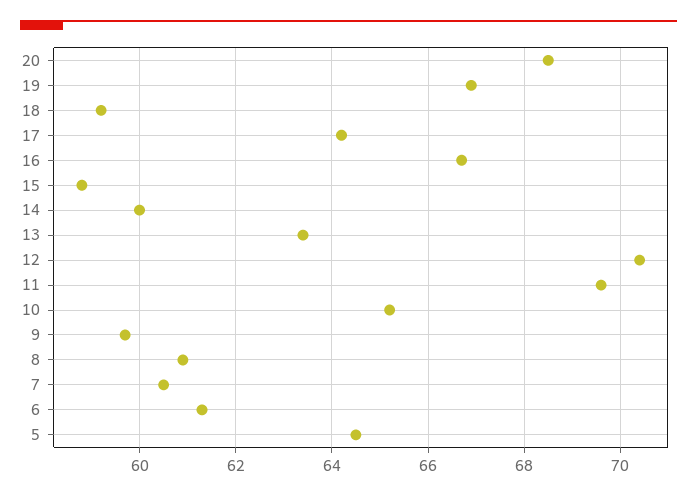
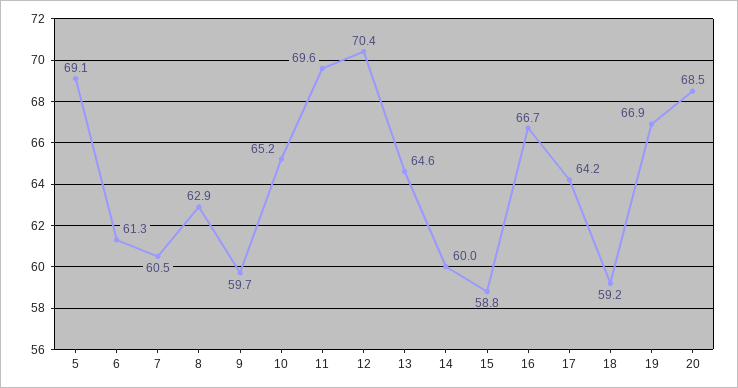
13: 63.5 -> 64.6
8: 61 -> 62.9
5: 64.5 -> 69.1

